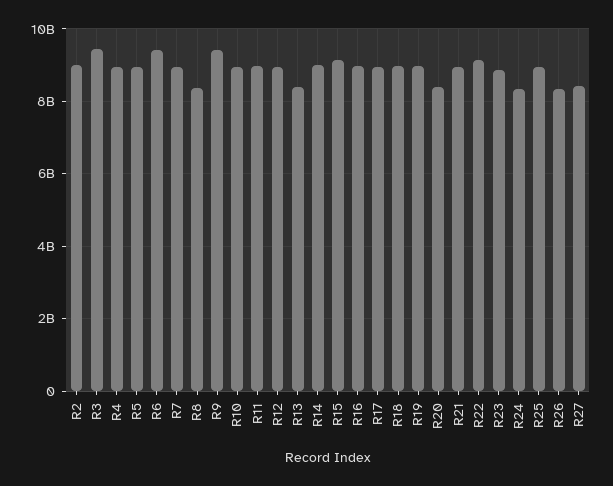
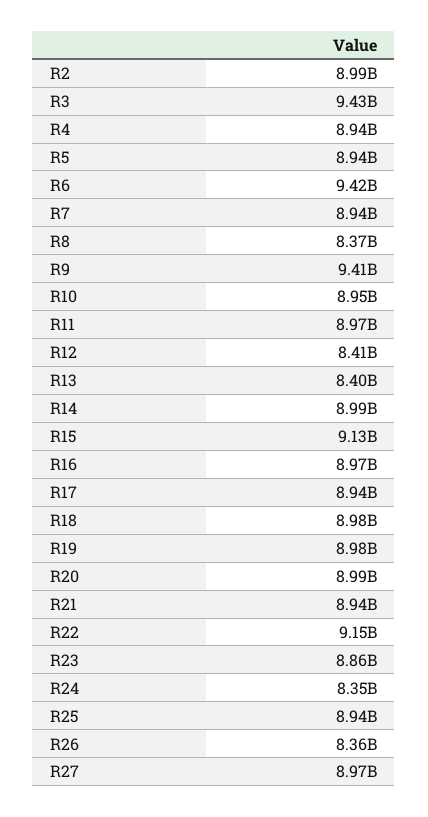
R12: 9000000000 -> 8410000000
R20: 8400000000 -> 8990000000
R27: 8400000000 -> 8970000000

